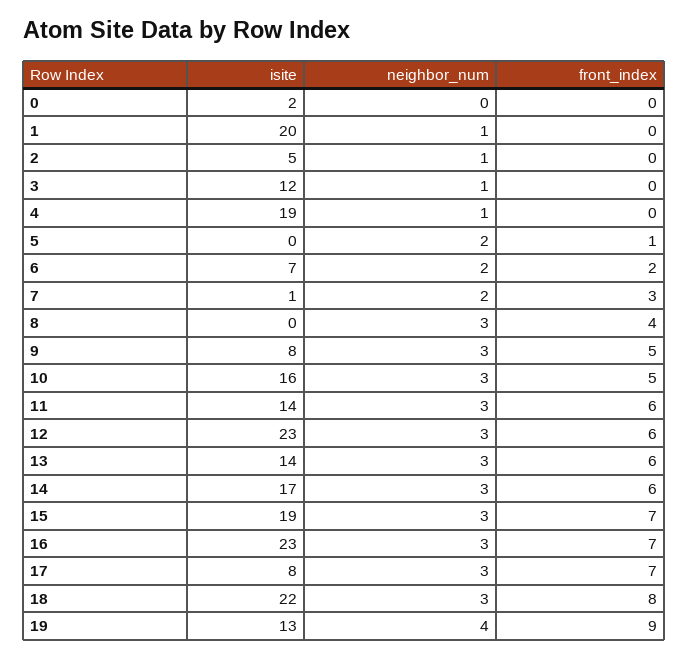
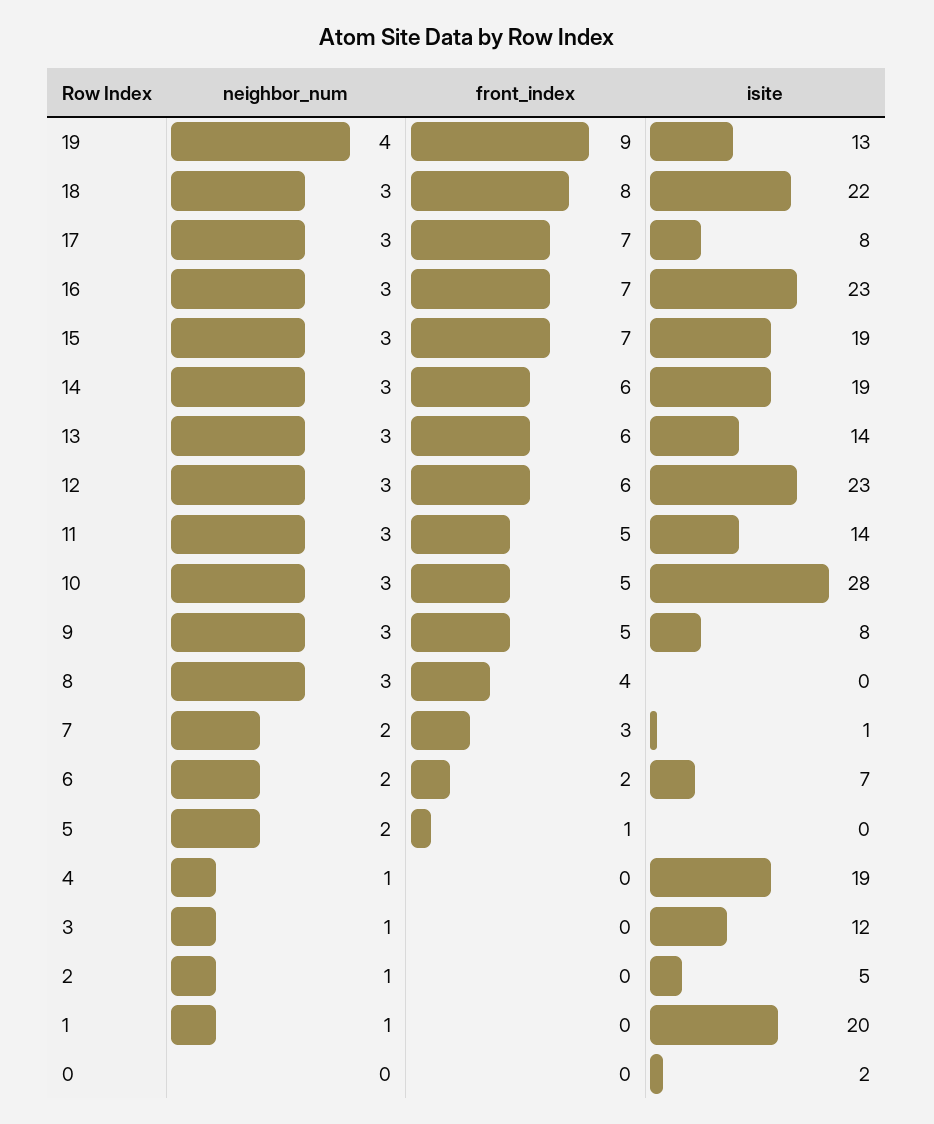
isite, 10: 16 -> 28
front_index, 11: 6 -> 5
isite, 14: 17 -> 19

